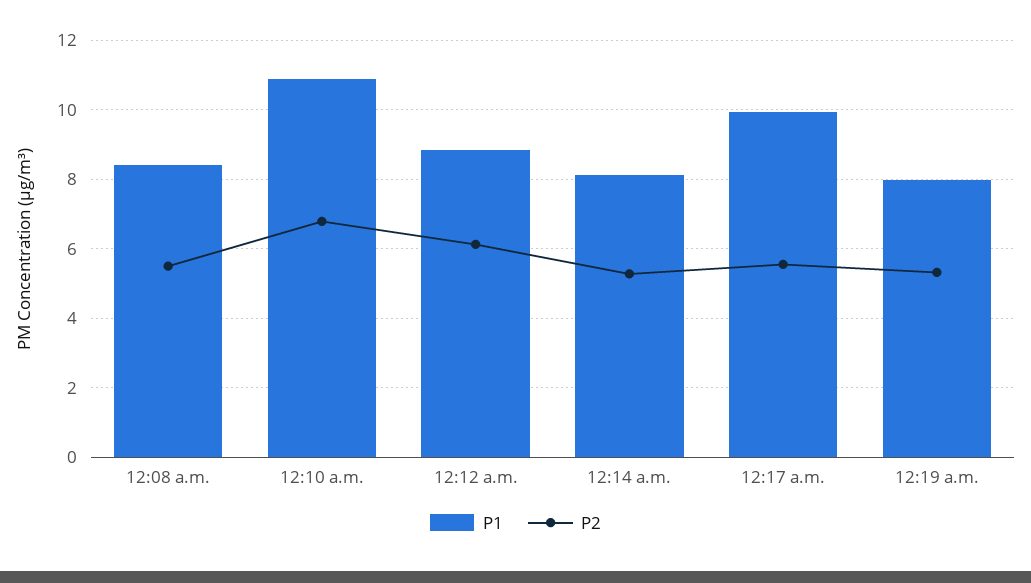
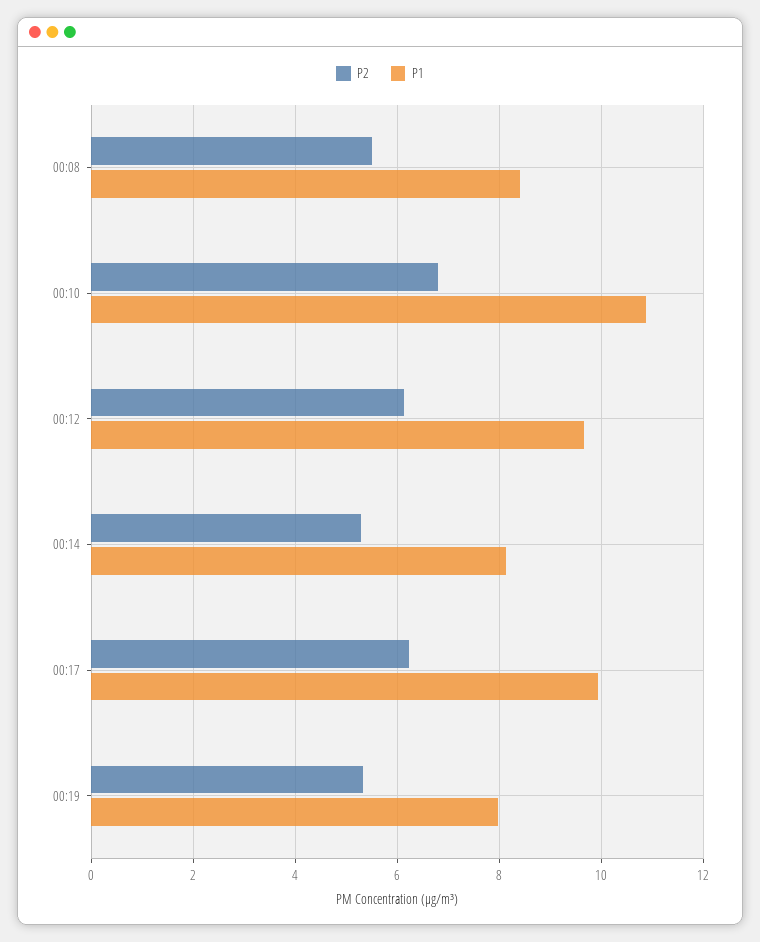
P1, 12:12 a.m.: 8.8 -> 9.6
P2, 12:17 a.m.: 5.6 -> 6.2

